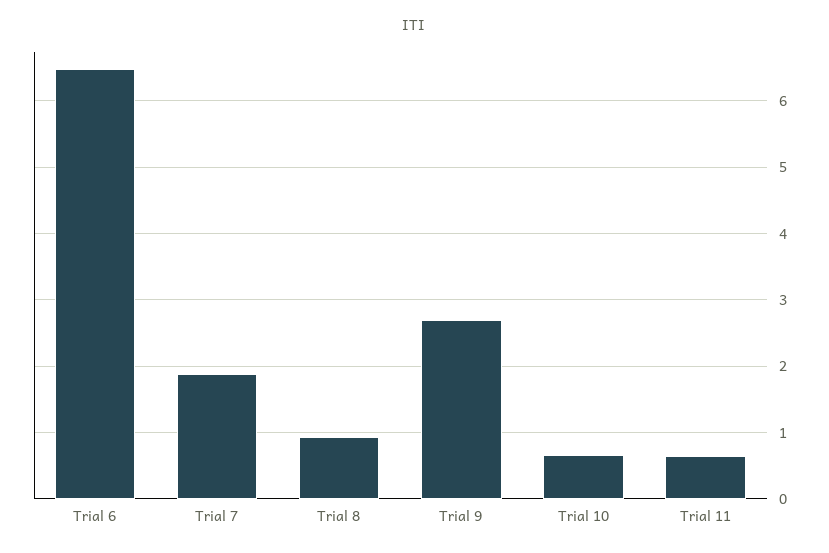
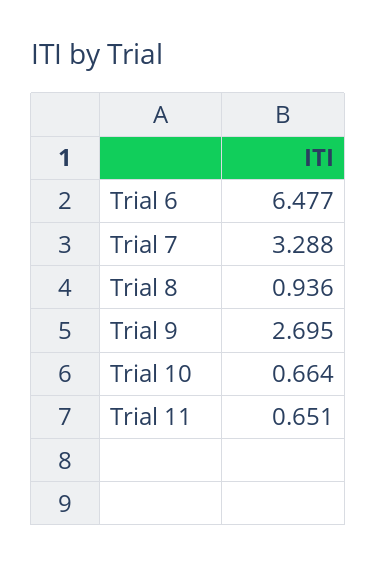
Trial 7: 1.9 -> 3.288

